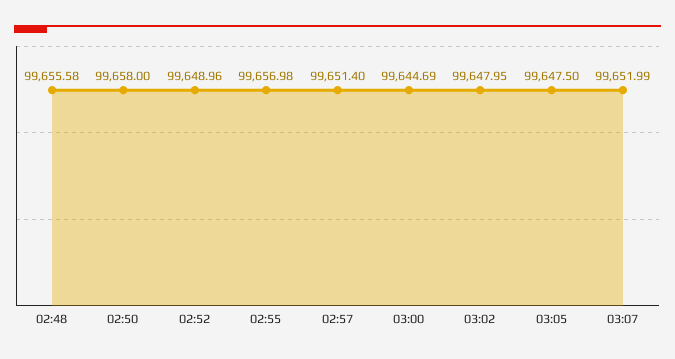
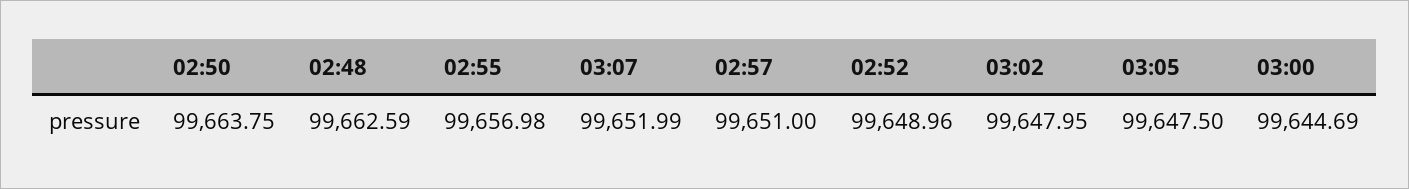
02:48: 99655.58 -> 99662.59
02:50: 99658 -> 99663.75
02:57: 99651.4 -> 99651

